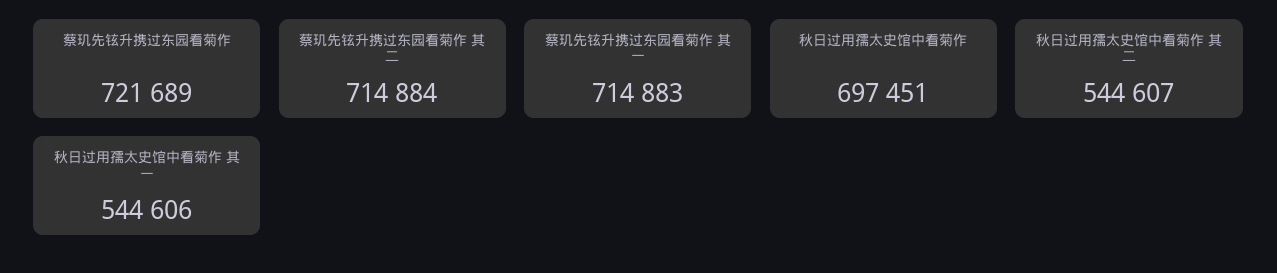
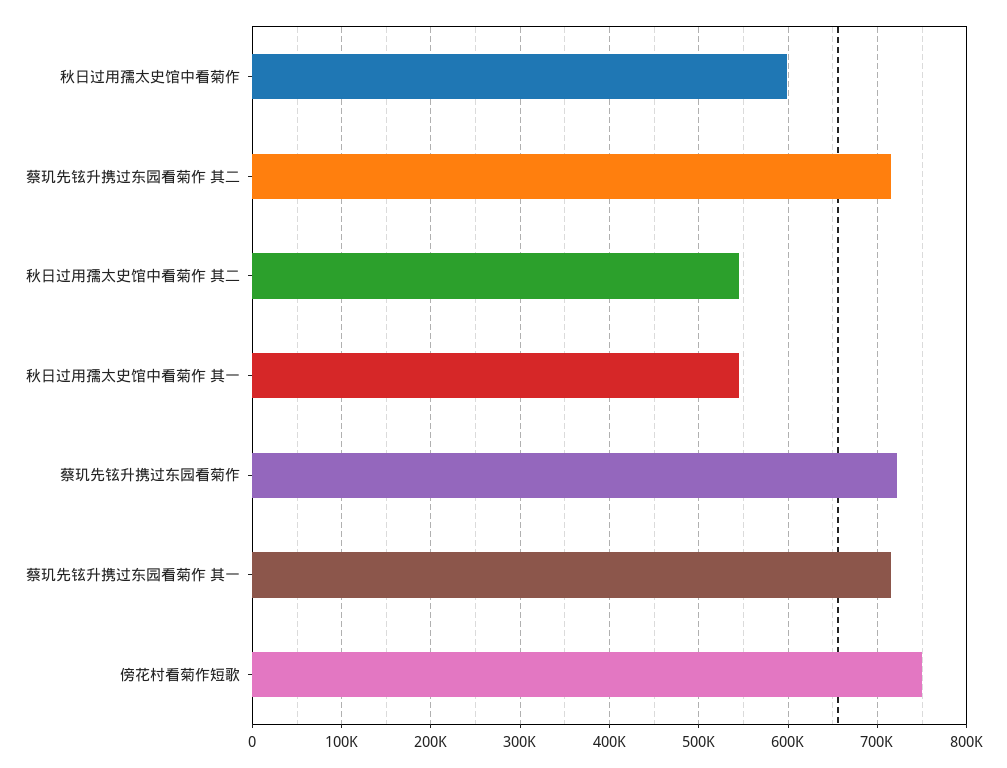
秋日过用孺太史馆中看菊作: 697451 -> 600000
傍花村看菊作短歌: none -> 750000

